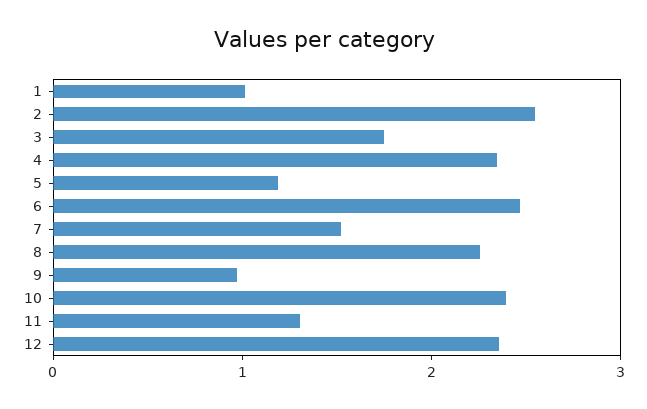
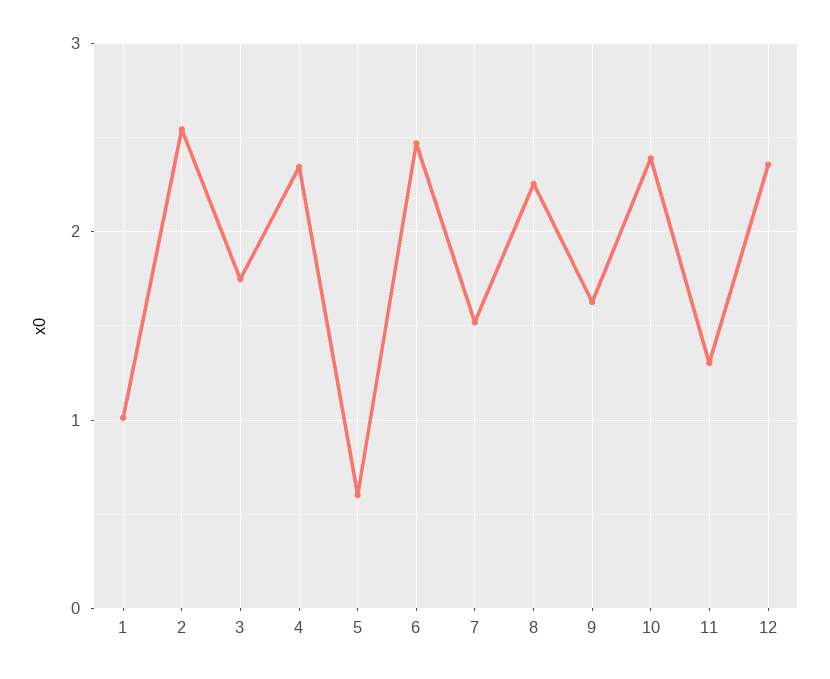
5: 1.2 -> 0.6
9: 1 -> 1.6

